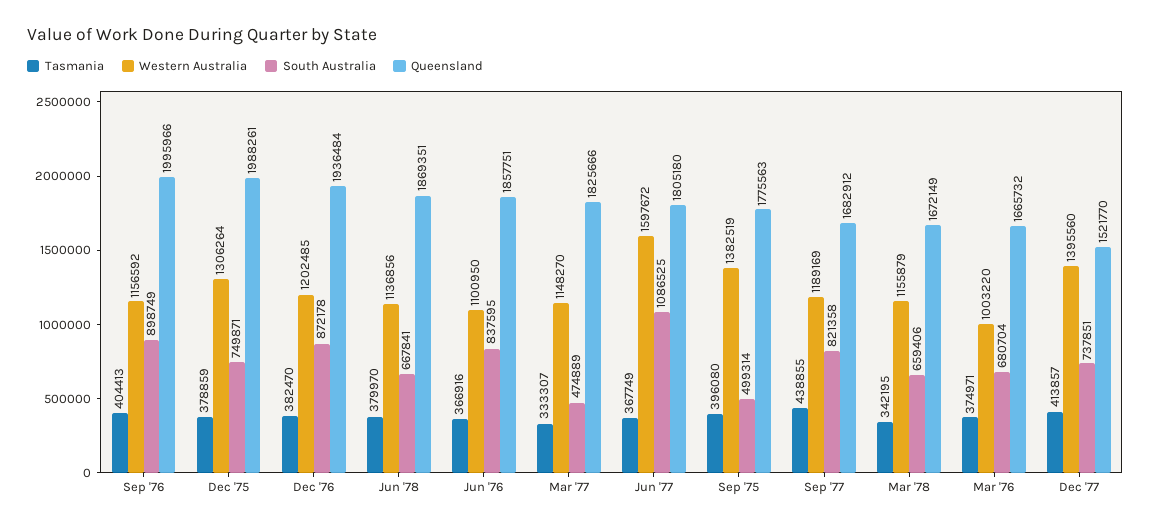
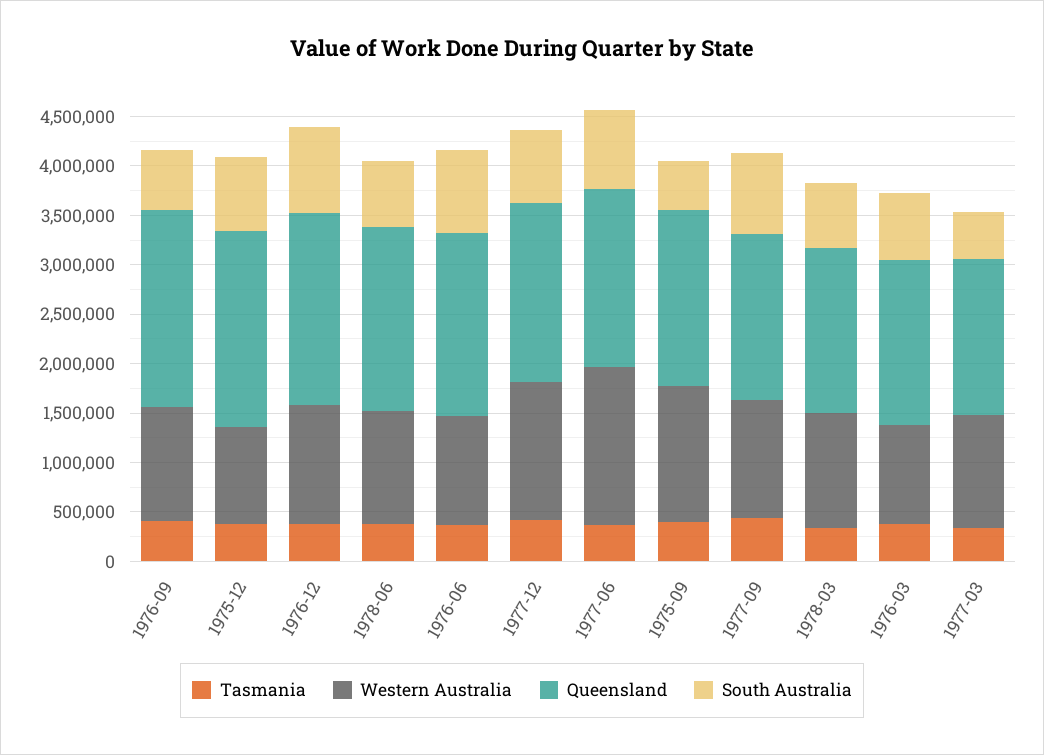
South Australia, Sep '76: 898749 -> 600000
Western Australia, Dec '75: 1306264 -> 1000000
Queensland, Mar '77: 1825666 -> 1600000
South Australia, Jun '77: 1086525 -> 800000
Queensland, Dec '77: 1521770 -> 1800000

